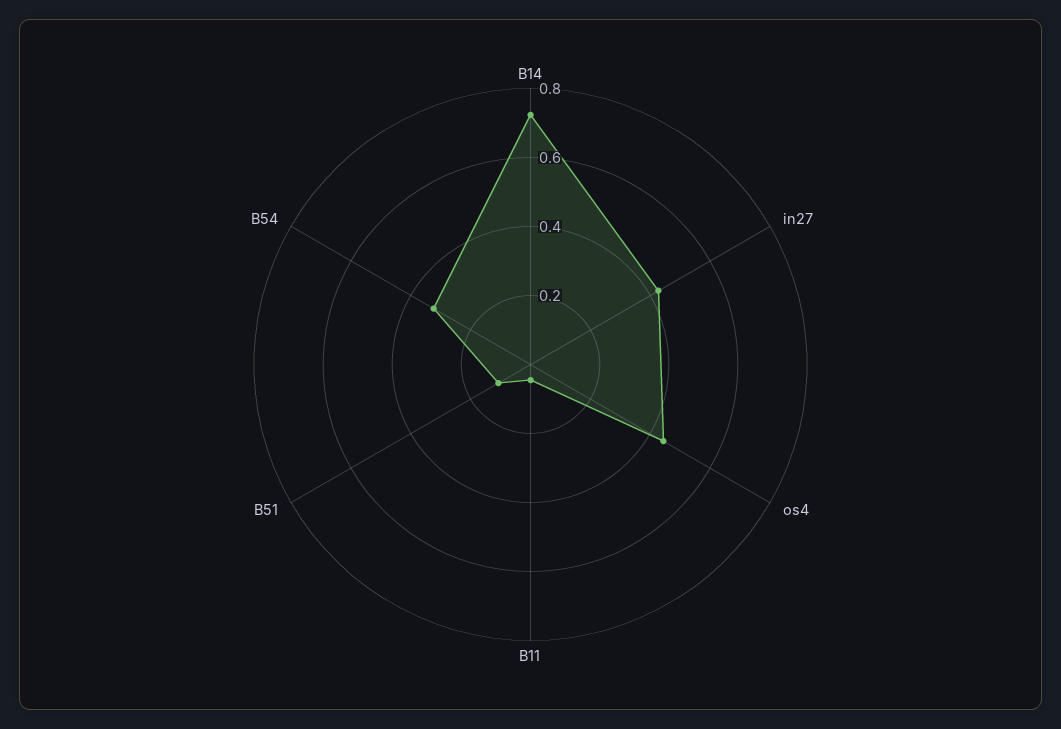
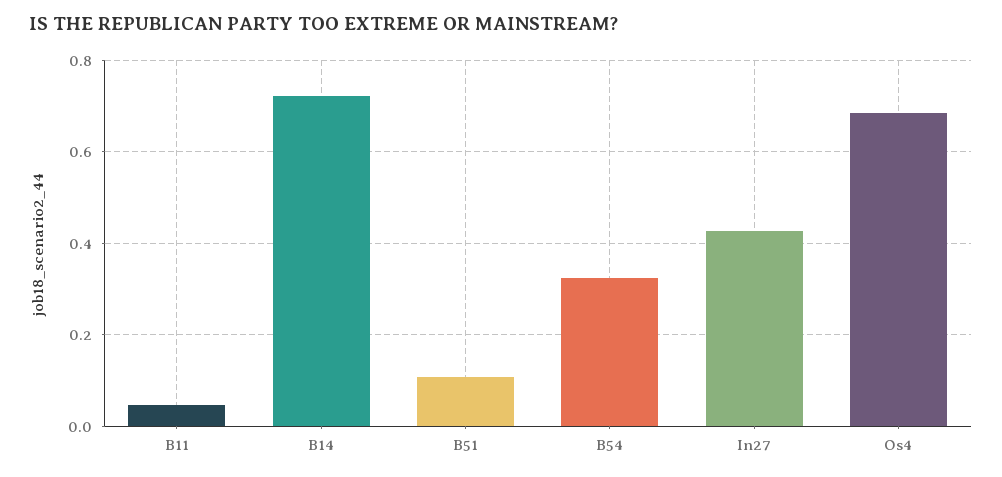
os4: 0.45 -> 0.68

